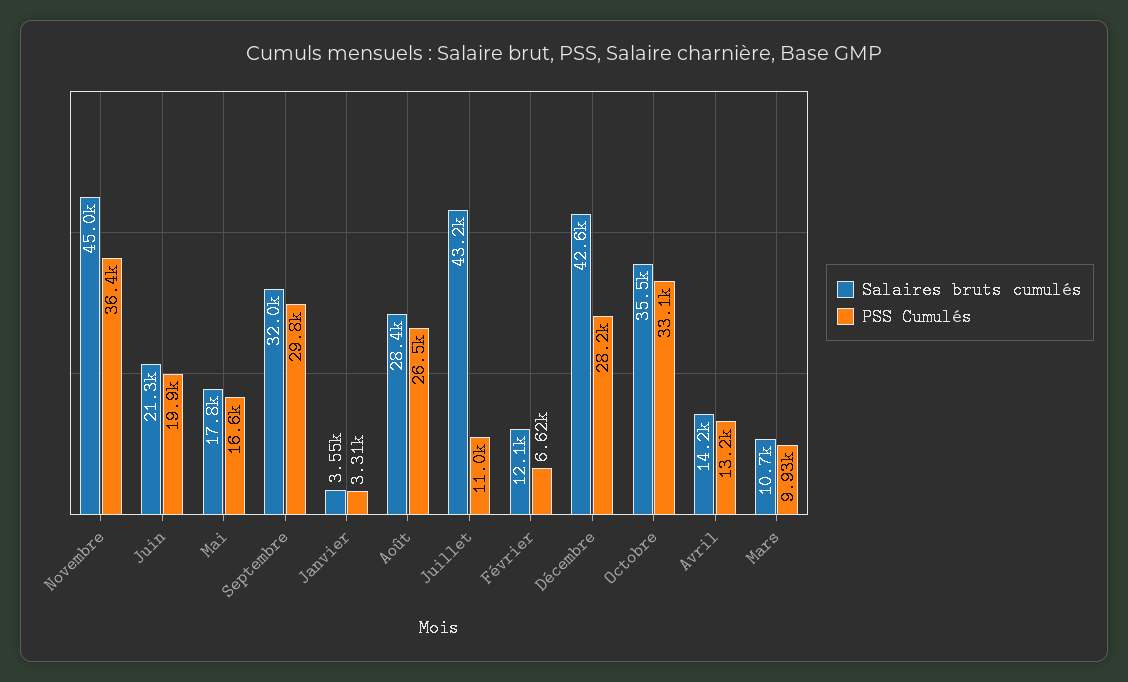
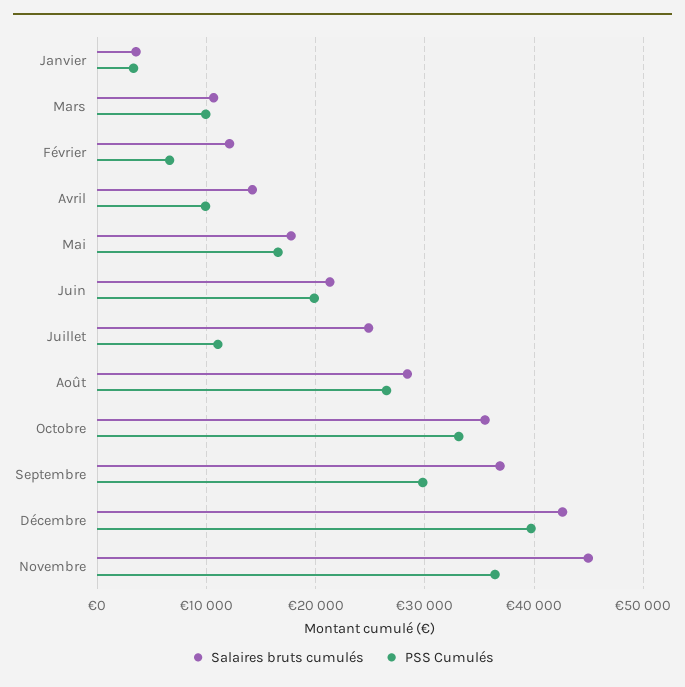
Salaires bruts cumulés, Septembre: 32000 -> 37000
Salaires bruts cumulés, Juillet: 43200 -> 25000
PSS Cumulés, Décembre: 28200 -> 40000
PSS Cumulés, Avril: 13200 -> 10000

